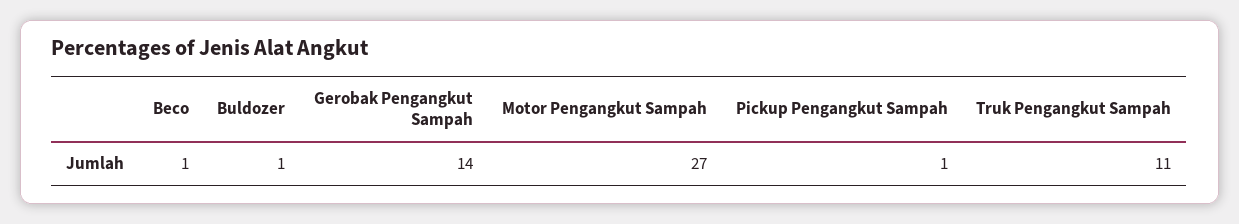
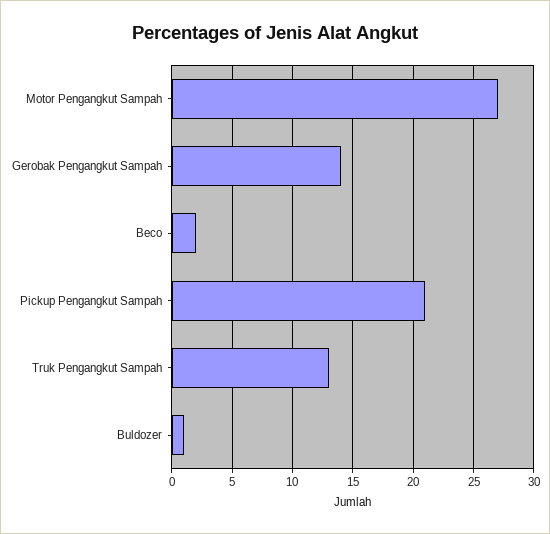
Beco: 1 -> 2
Pickup Pengangkut Sampah: 1 -> 21
Truk Pengangkut Sampah: 11 -> 13

